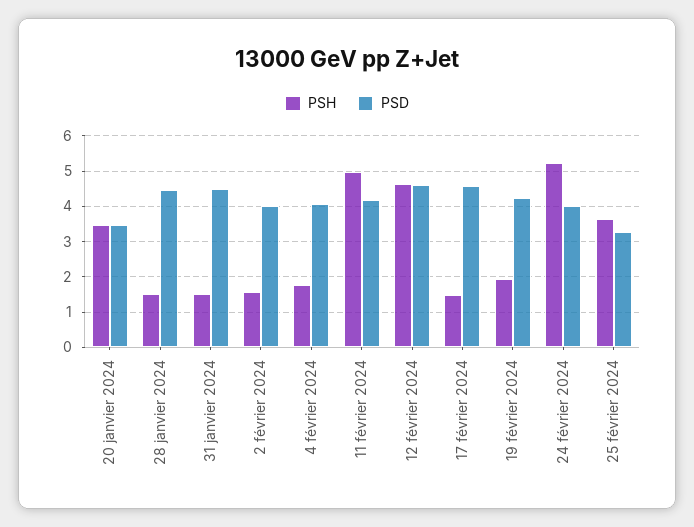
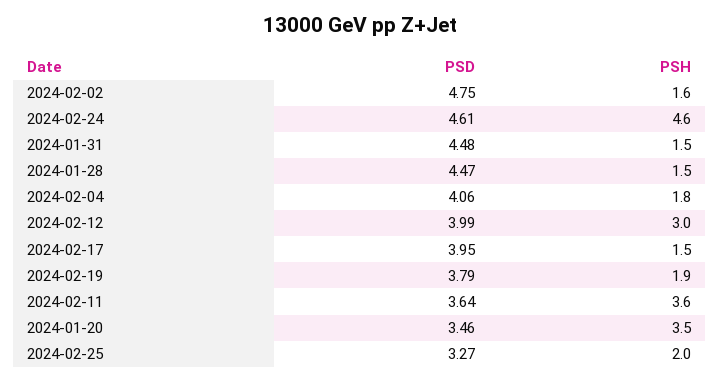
PSD, 2 février 2024: 4 -> 4.75
PSH, 11 février 2024: 5 -> 3.6
PSD, 11 février 2024: 4.2 -> 3.64
PSH, 12 février 2024: 4.6 -> 3
PSD, 12 février 2024: 4.6 -> 3.99
PSD, 17 février 2024: 4.6 -> 3.95
PSD, 19 février 2024: 4.2 -> 3.79
PSH, 24 février 2024: 5.2 -> 4.6
PSD, 24 février 2024: 4 -> 4.61
PSH, 25 février 2024: 3.6 -> 2

